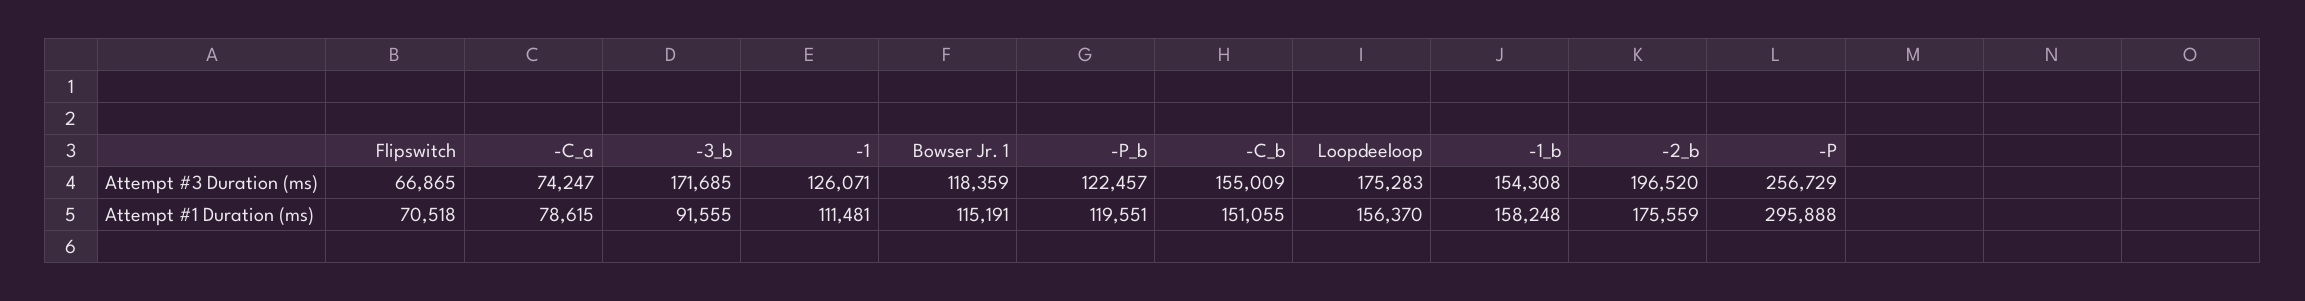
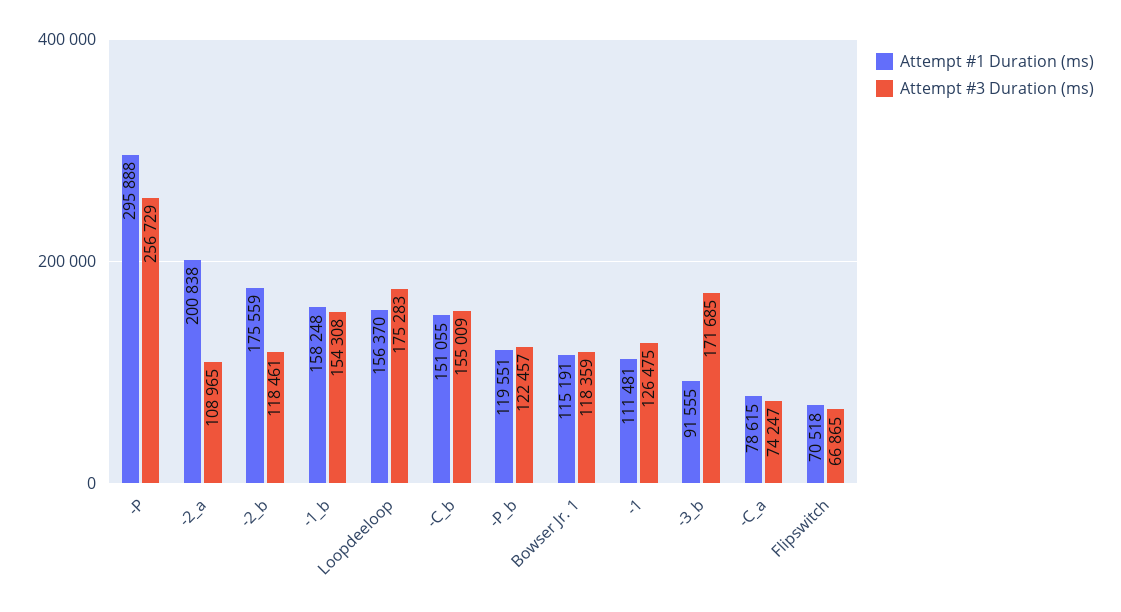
Attempt #3 Duration (ms), -1: 126071 -> 126475
Attempt #3 Duration (ms), -2_b: 196520 -> 118461
Attempt #1 Duration (ms), -2_a: none -> 200838
Attempt #3 Duration (ms), -2_a: none -> 108965

